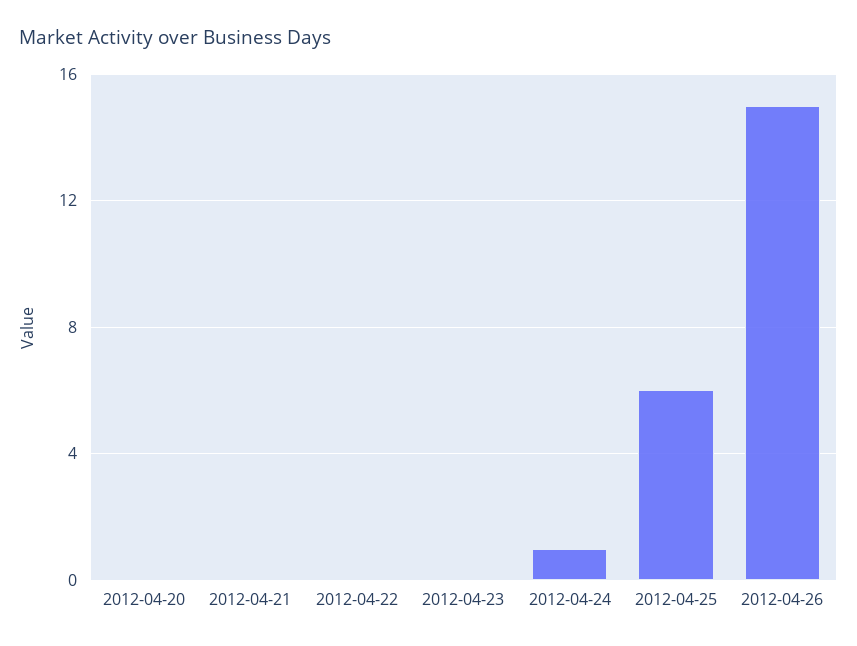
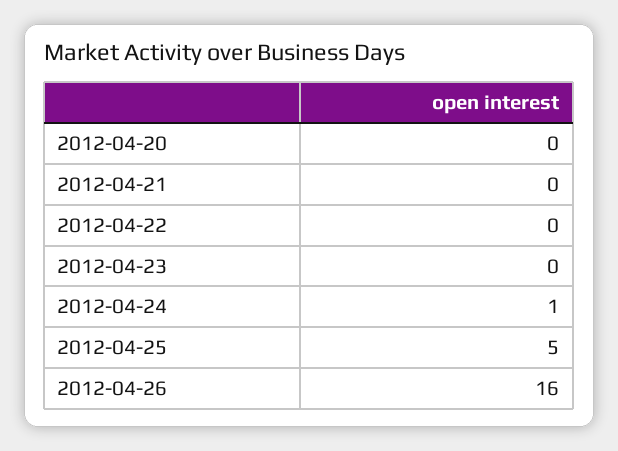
2012-04-25: 6 -> 5
2012-04-26: 15 -> 16

